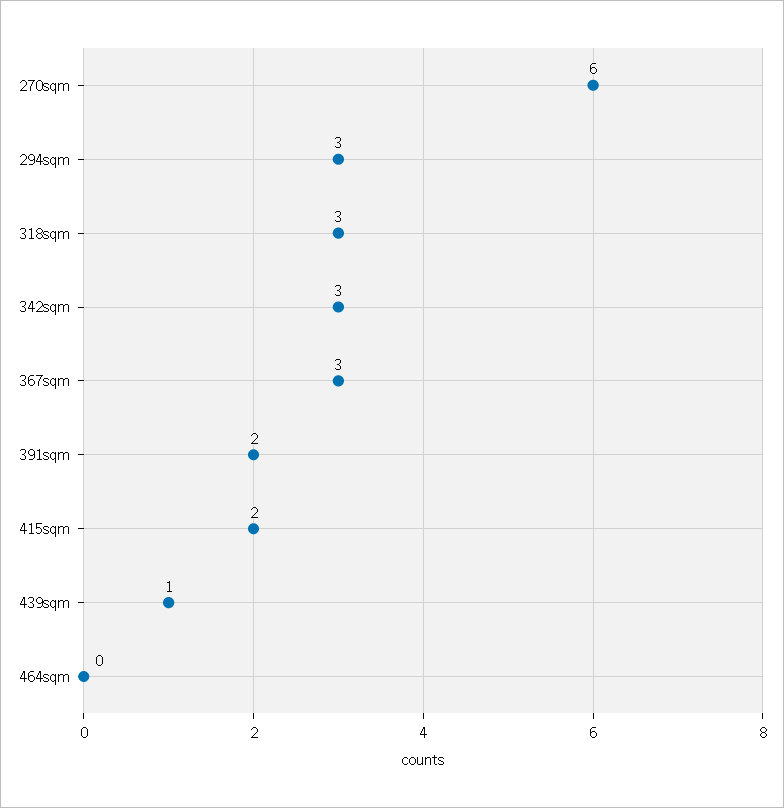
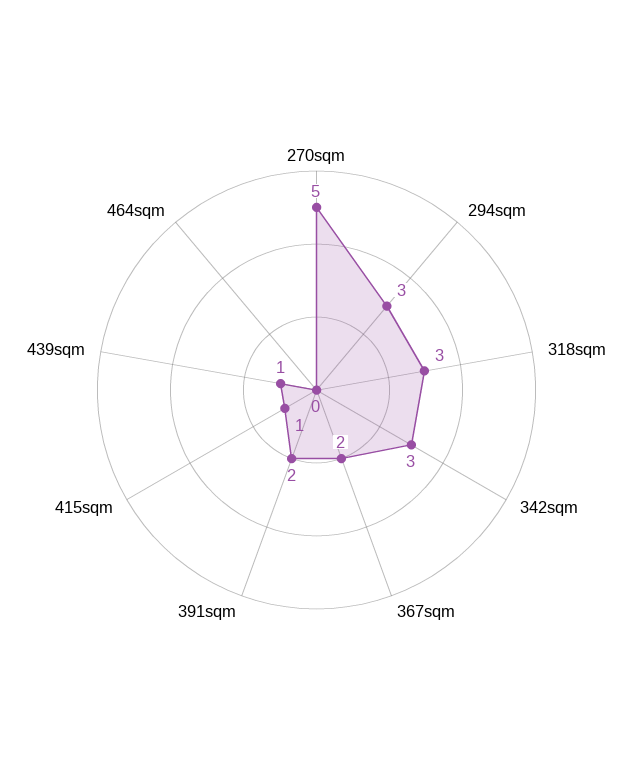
270sqm: 6 -> 5
367sqm: 3 -> 2
415sqm: 2 -> 1

